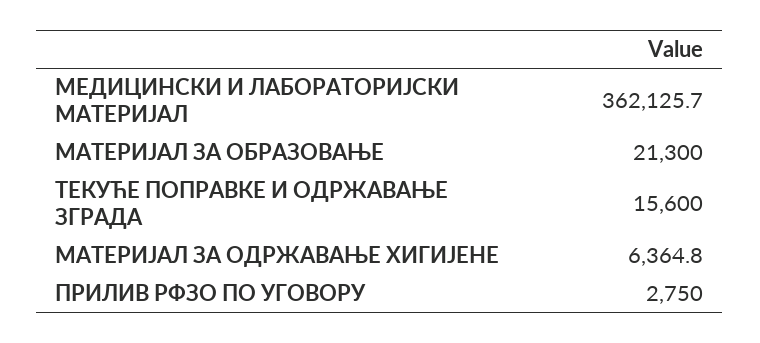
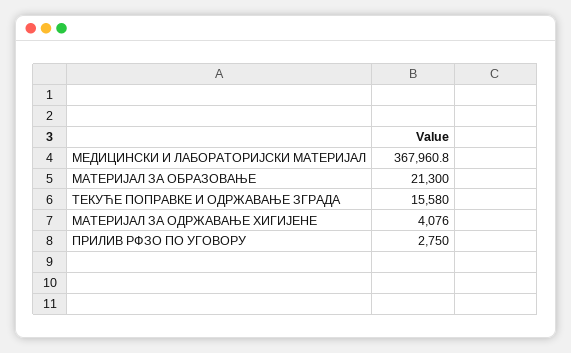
МЕДИЦИНСКИ И ЛАБОРАТОРИЈСКИ МАТЕРИЈАЛ: 362125.7 -> 367960.8
ТЕКУЋЕ ПОПРАВКЕ И ОДРЖАВАЊЕ ЗГРАДА: 15600 -> 15580
МАТЕРИЈАЛ ЗА ОДРЖАВАЊЕ ХИГИЈЕНЕ: 6364.8 -> 4076

